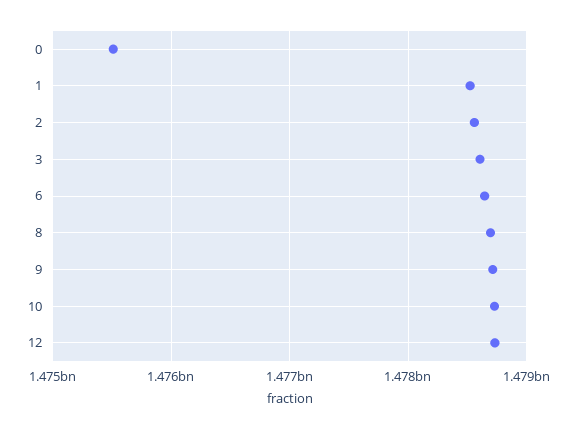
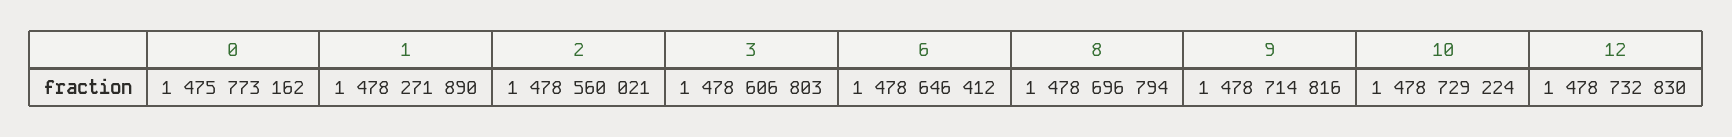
0: 1475500000 -> 1475773162
1: 1478500000 -> 1478271890

